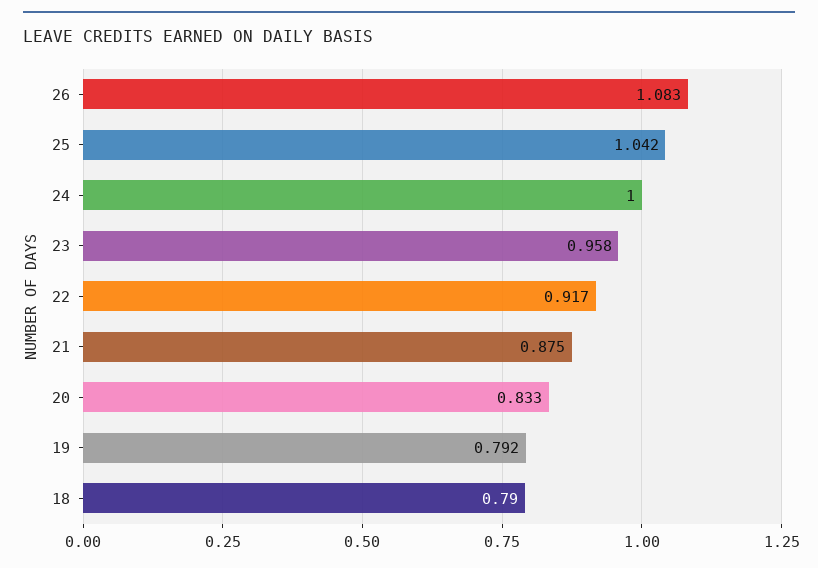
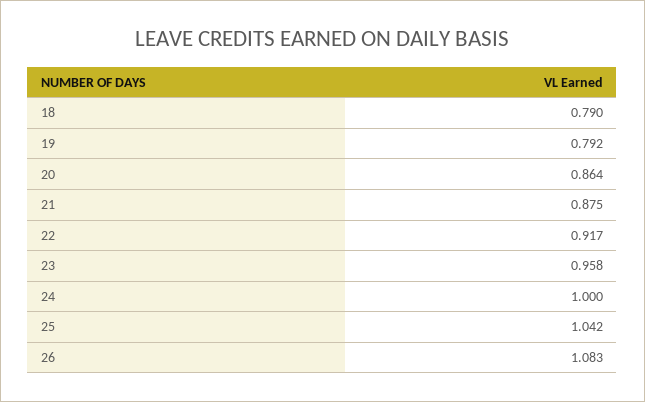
20: 0.833 -> 0.864

